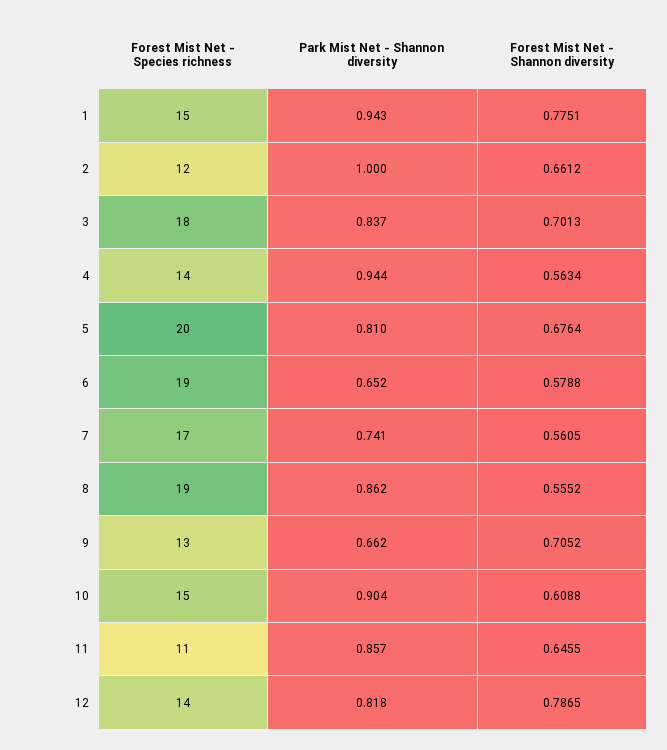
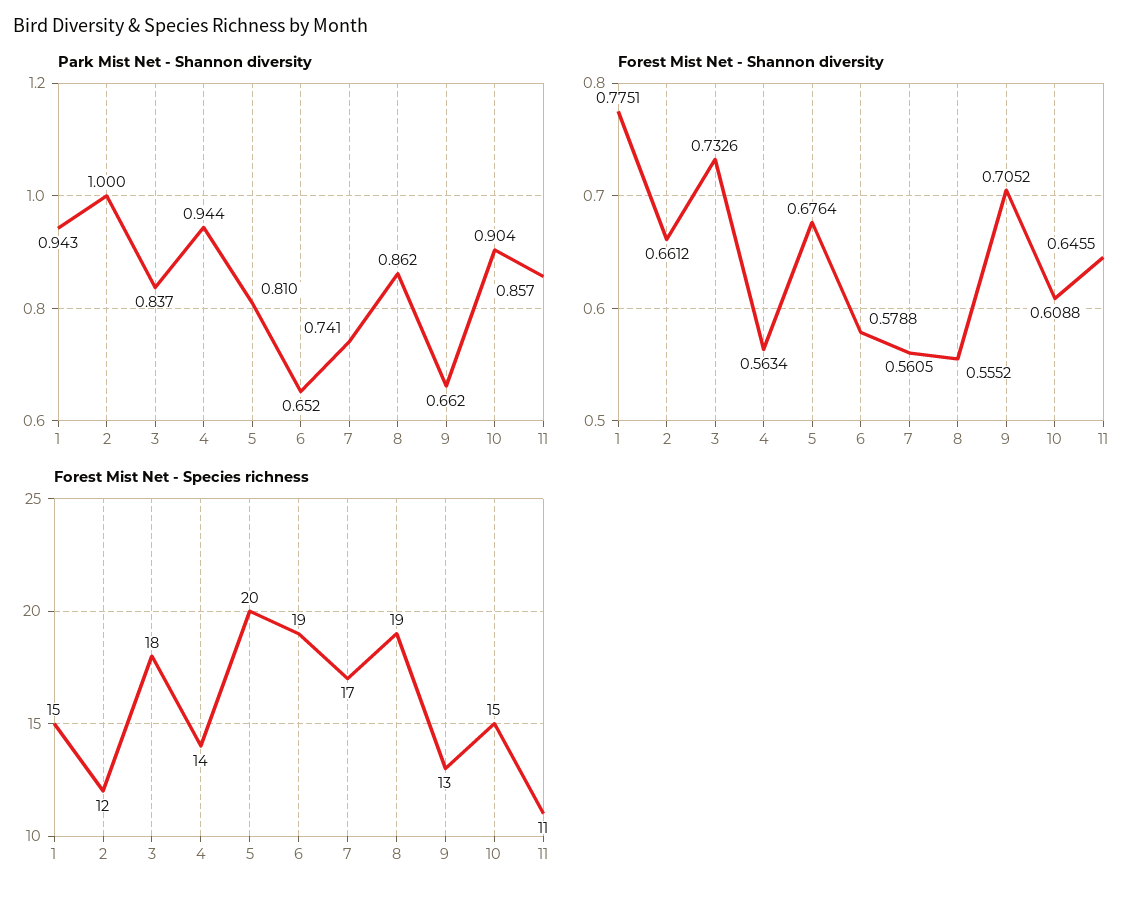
Forest Mist Net - Shannon diversity, 3: 0.7013 -> 0.7326
Forest Mist Net - Species richness, 12: 14 -> none
Park Mist Net - Shannon diversity, 12: 0.818 -> none
Forest Mist Net - Shannon diversity, 12: 0.7865 -> none

